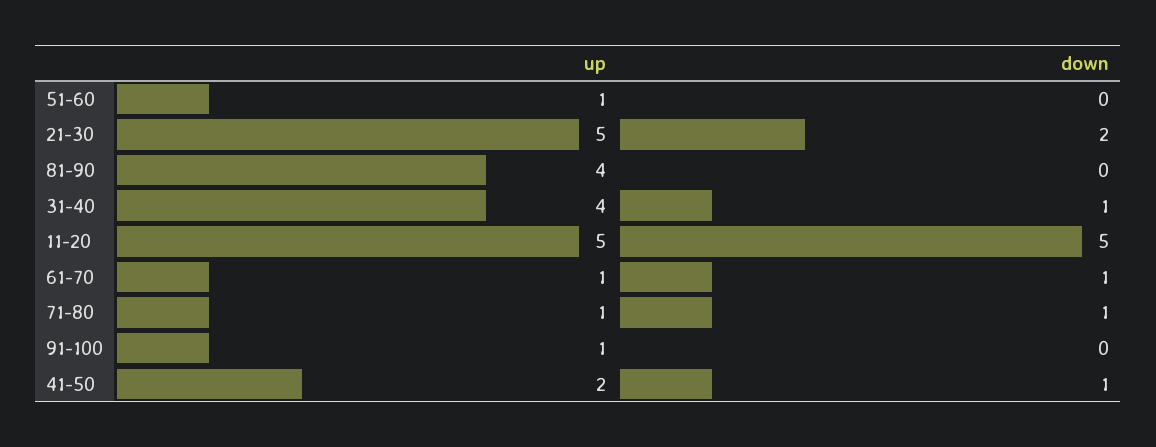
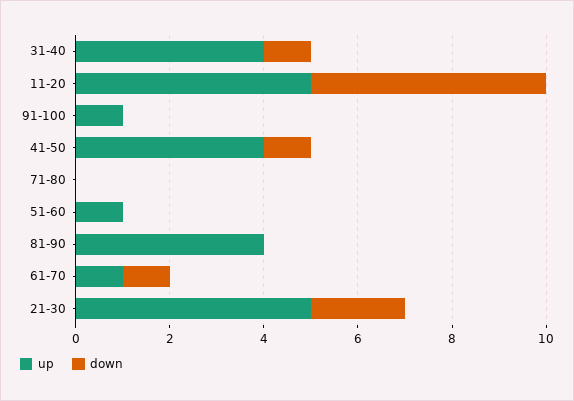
up, 71-80: 1 -> 0
down, 71-80: 1 -> 0
up, 41-50: 2 -> 4

